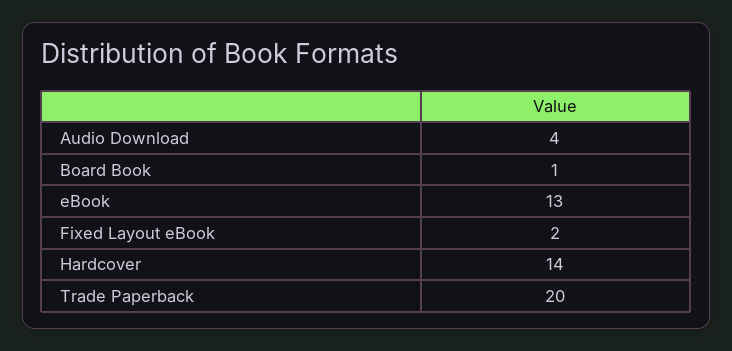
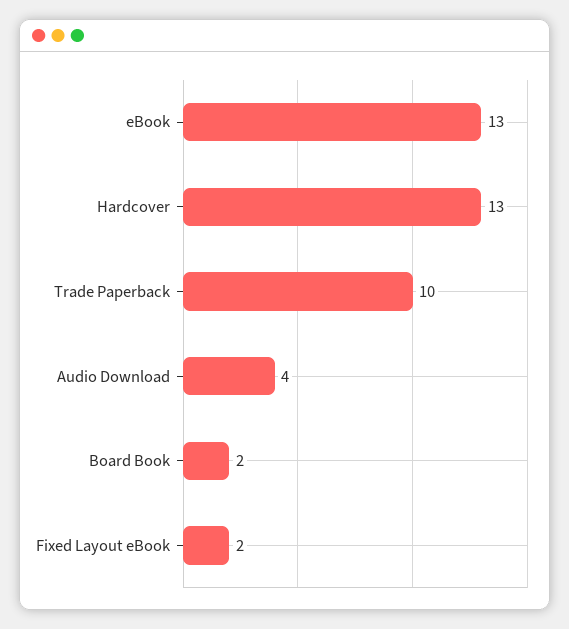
Board Book: 1 -> 2
Hardcover: 14 -> 13
Trade Paperback: 20 -> 10

